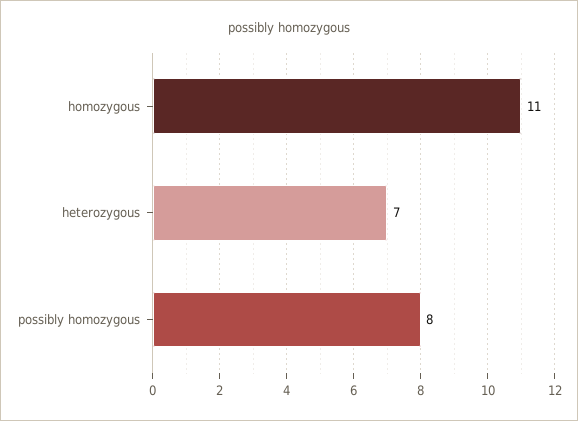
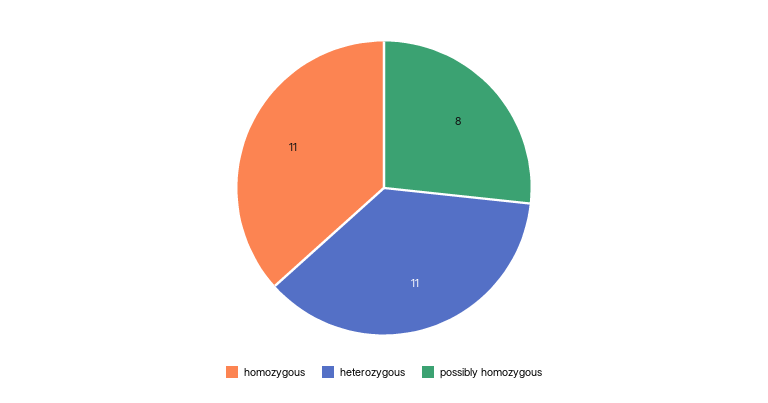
heterozygous: 7 -> 11

